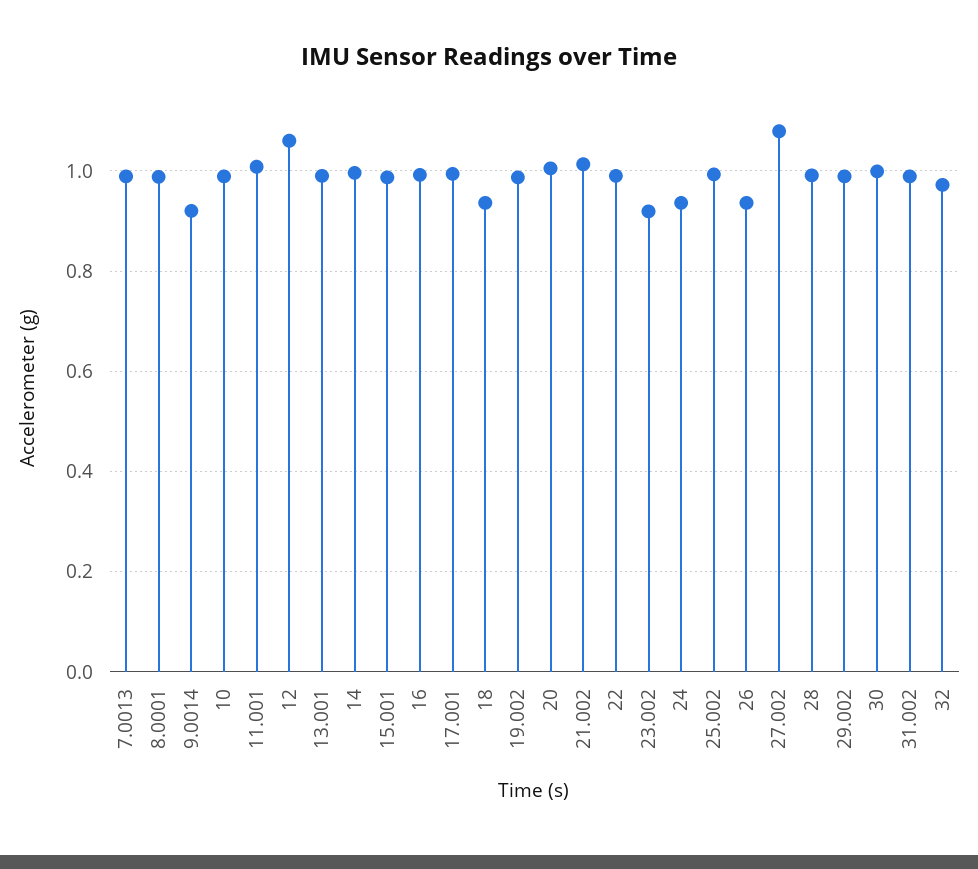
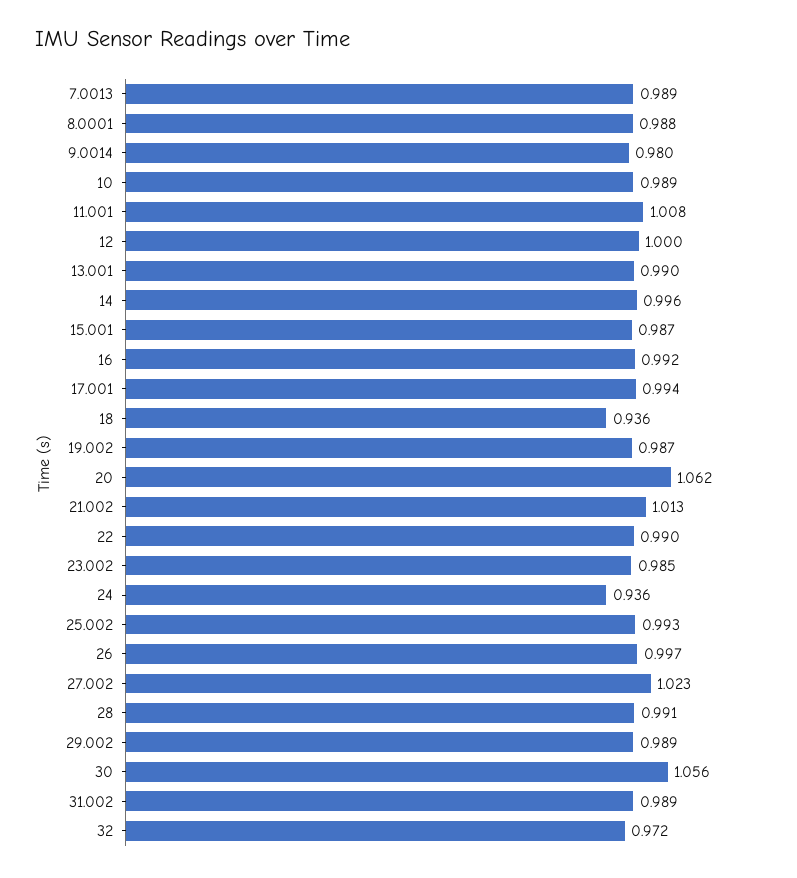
9.0014: 0.92 -> 0.98
12: 1.06 -> 1
20: 1 -> 1.062
23.002: 0.92 -> 0.985
26: 0.94 -> 0.997
27.002: 1.08 -> 1.023
30: 1 -> 1.056

